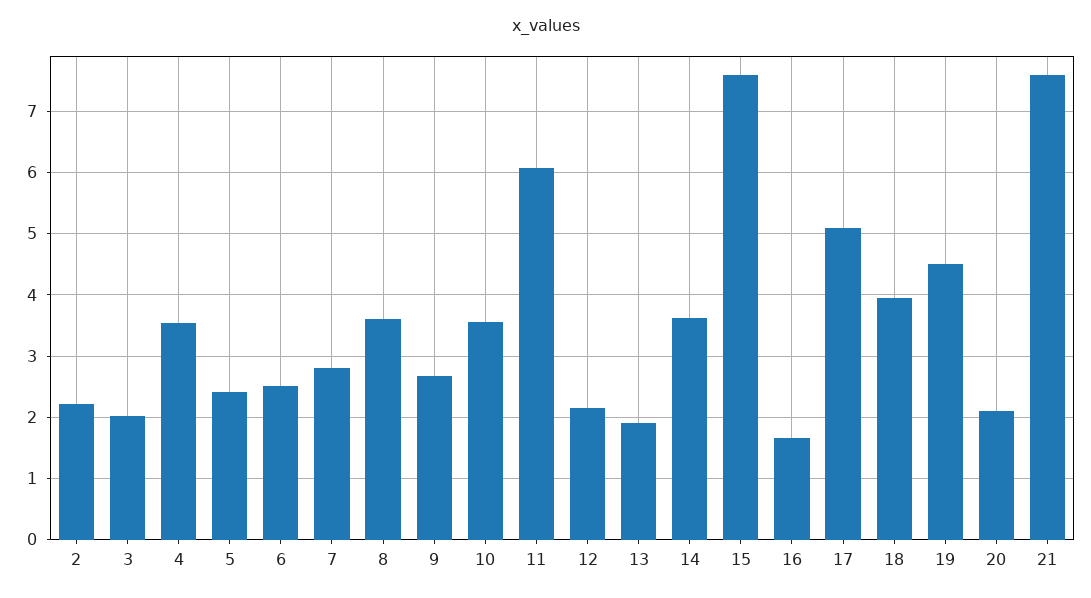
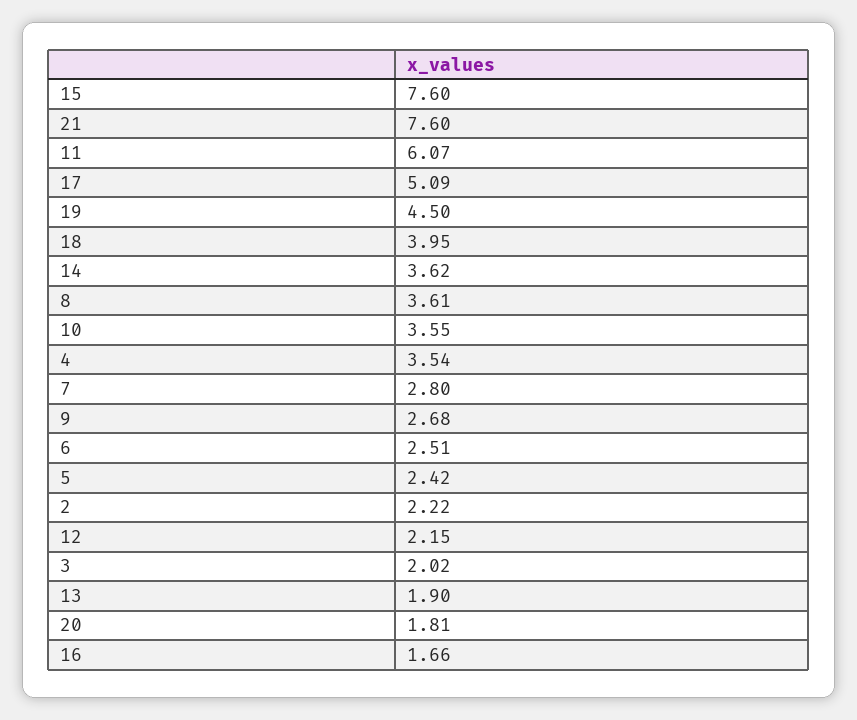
20: 2.1 -> 1.81

